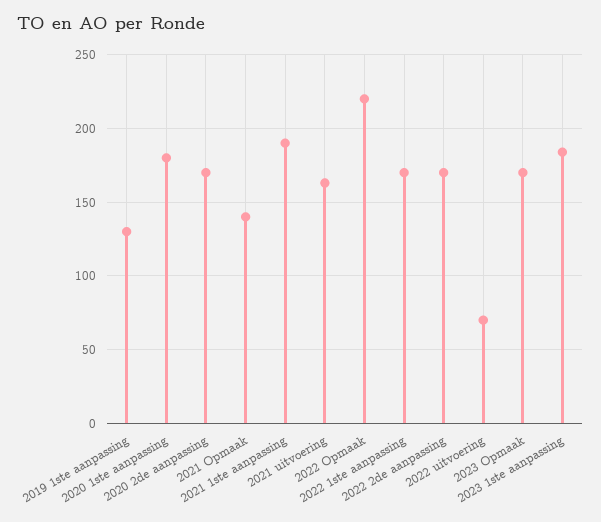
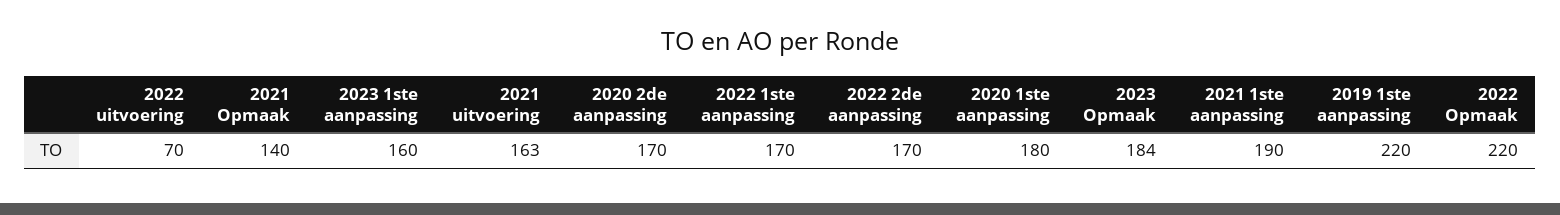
2019 1ste aanpassing: 130 -> 220
2023 Opmaak: 170 -> 184
2023 1ste aanpassing: 185 -> 160

